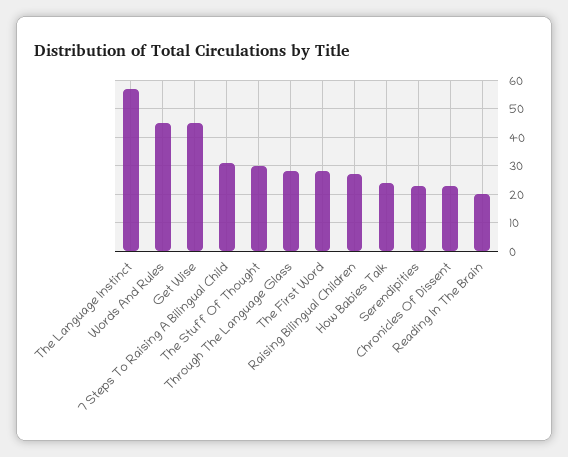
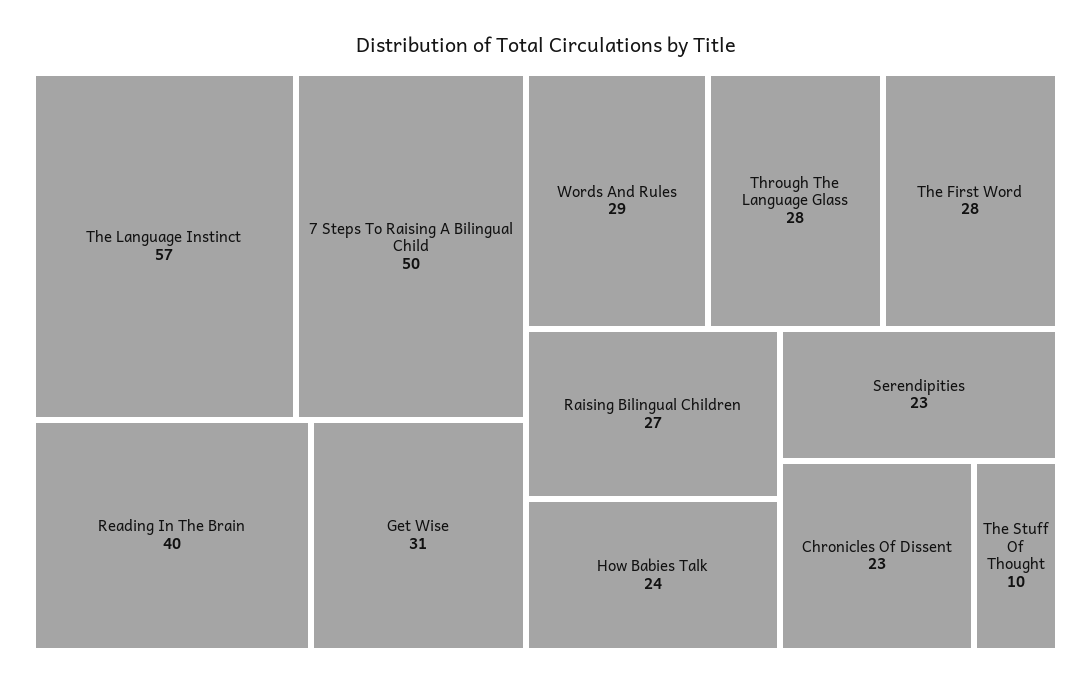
Words And Rules: 45 -> 29
Get Wise: 45 -> 31
7 Steps To Raising A Bilingual Child: 30 -> 50
The Stuff Of Thought: 30 -> 10
Reading In The Brain: 20 -> 40

